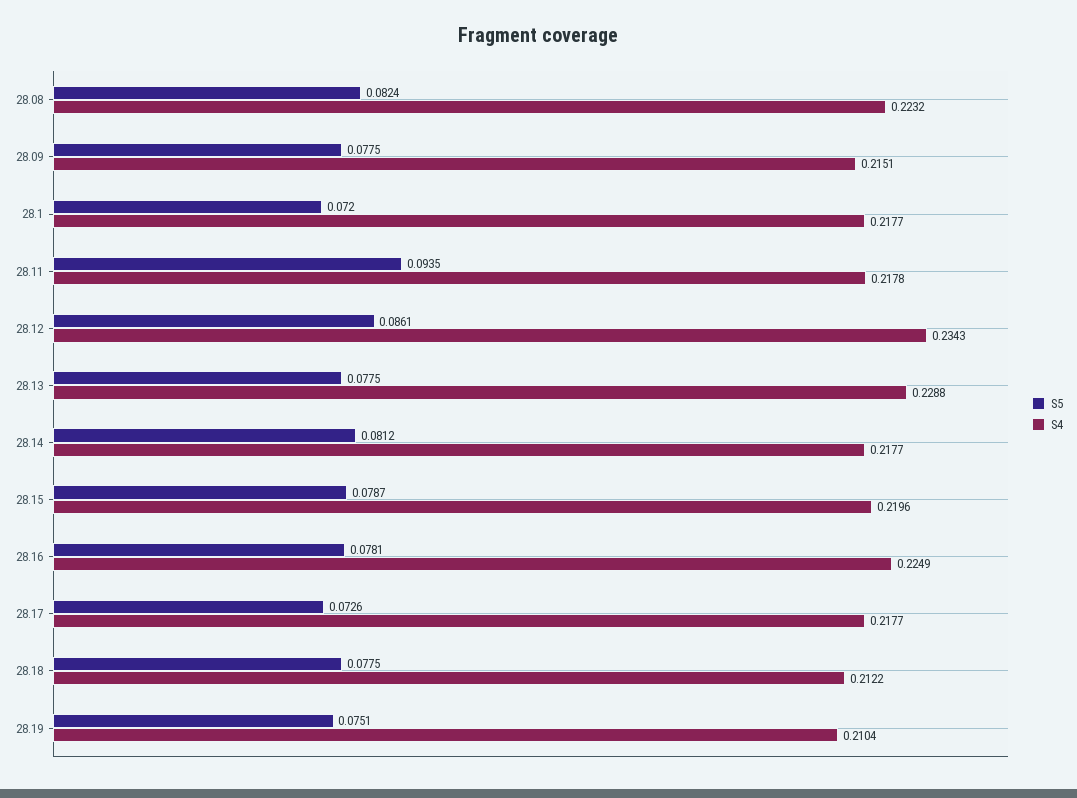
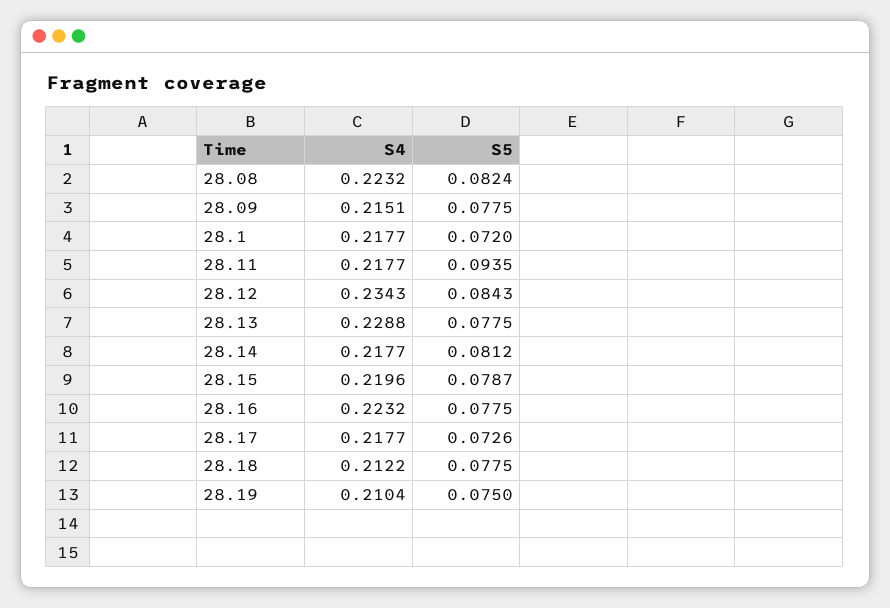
S4, 28.11: 0.2178 -> 0.2177
S5, 28.12: 0.0861 -> 0.0843
S5, 28.16: 0.0781 -> 0.0775
S4, 28.16: 0.2249 -> 0.2232
S5, 28.19: 0.0751 -> 0.075

